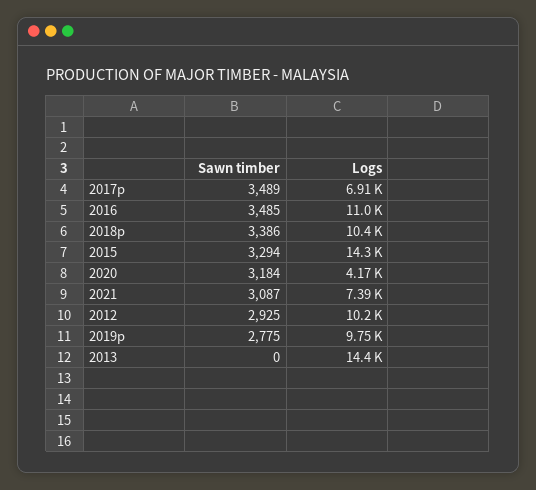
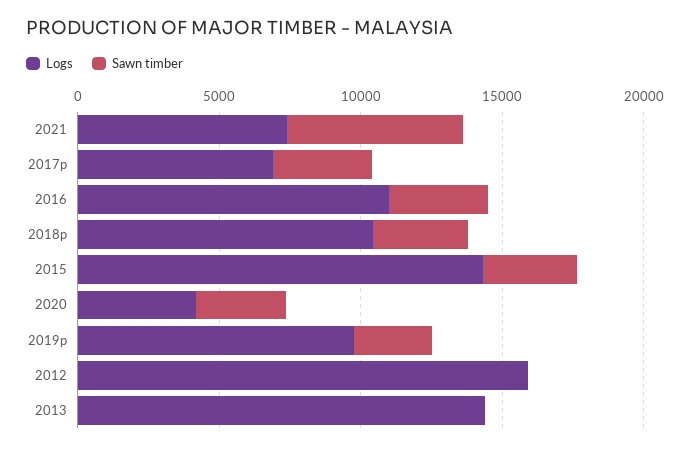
Sawn timber, 2021: 3087 -> 6000
Sawn timber, 2012: 2925 -> 0
Logs, 2012: 10200 -> 16000

